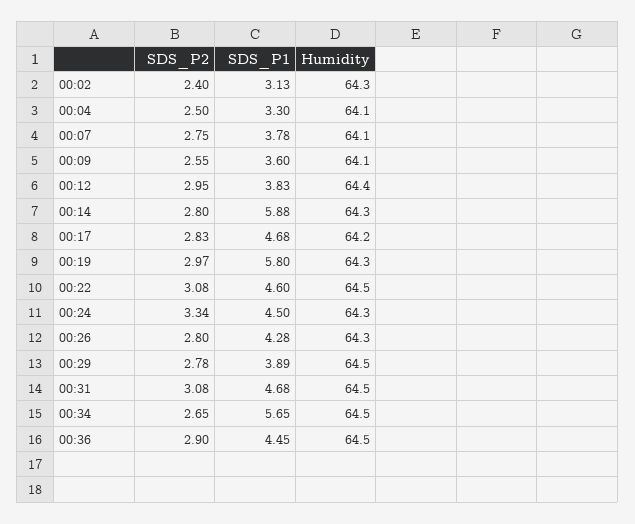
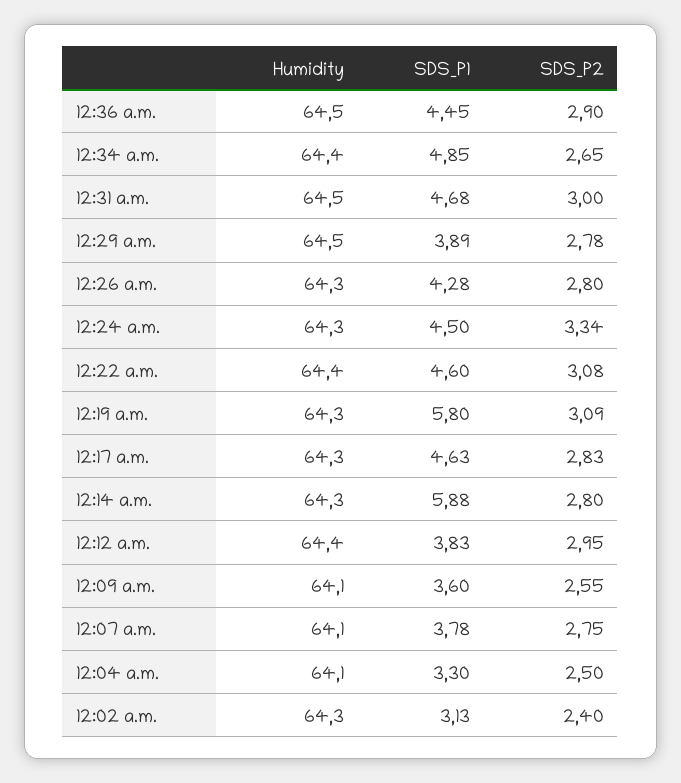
SDS_P1, 00:17: 4.68 -> 4.63
Humidity, 00:17: 64.2 -> 64.3
SDS_P2, 00:19: 2.97 -> 3.09
Humidity, 00:22: 64.5 -> 64.4
SDS_P2, 00:31: 3.08 -> 3
SDS_P1, 00:34: 5.65 -> 4.85
Humidity, 00:34: 64.5 -> 64.4

